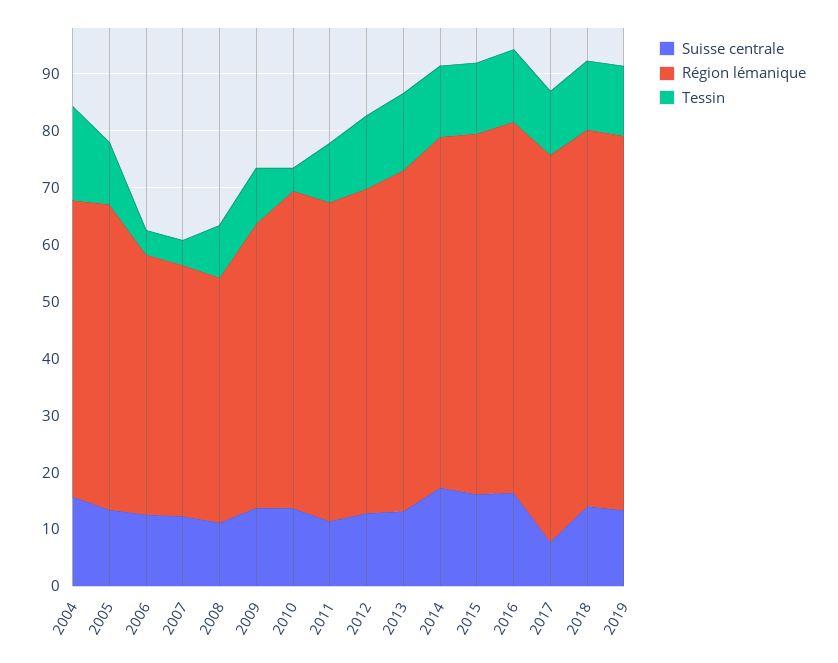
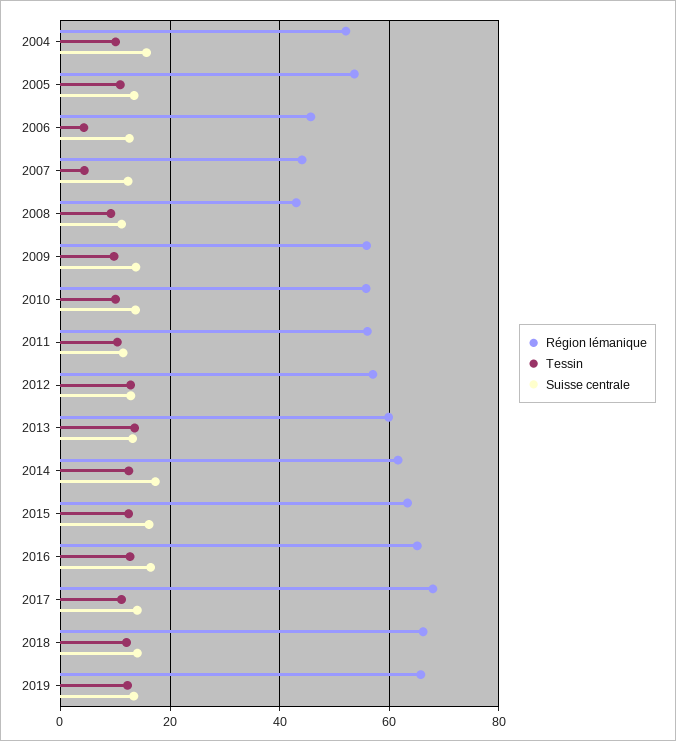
Tessin, 2004: 16 -> 10
Région lémanique, 2009: 50 -> 56
Tessin, 2010: 4 -> 10
Suisse centrale, 2017: 8 -> 14

